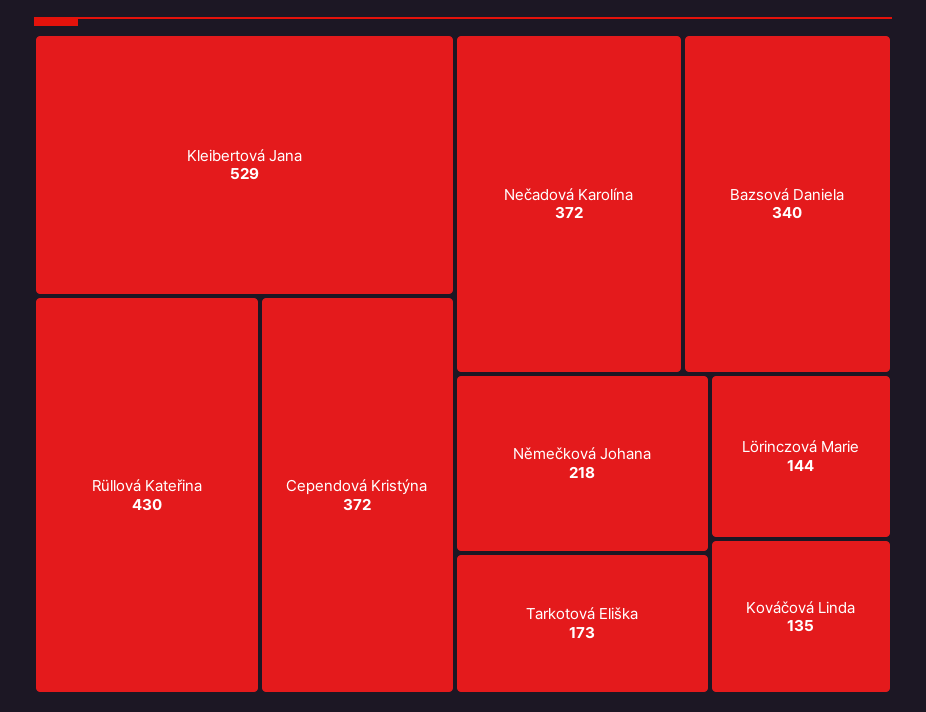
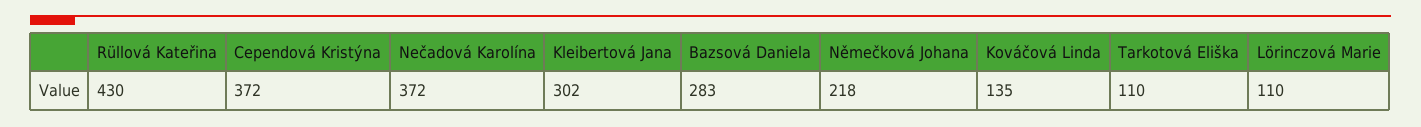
Kleibertová Jana: 529 -> 302
Bazsová Daniela: 340 -> 283
Tarkotová Eliška: 173 -> 110
Lörinczová Marie: 144 -> 110

